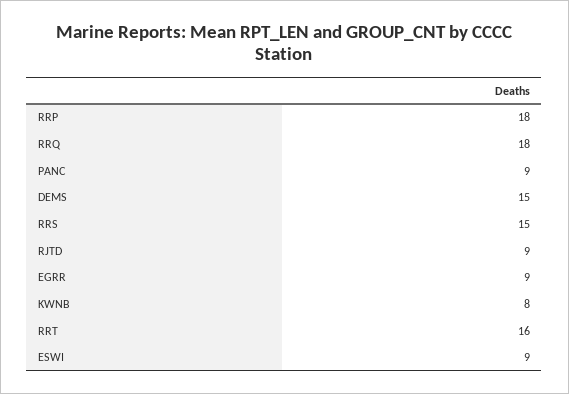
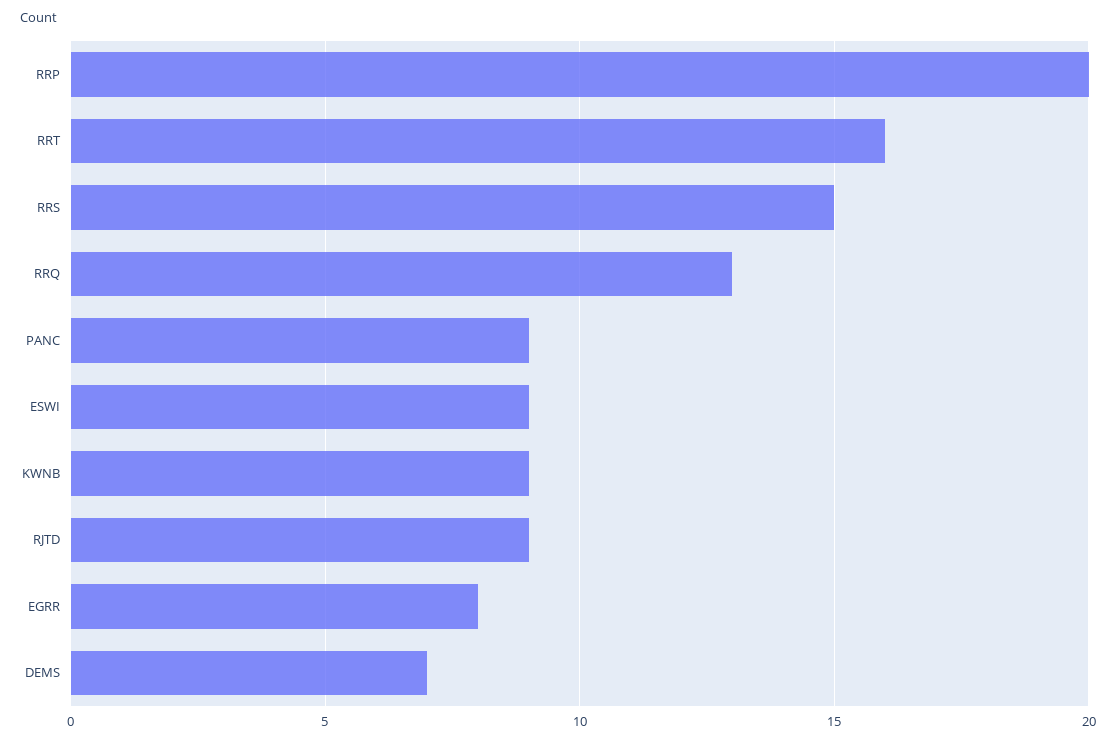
RRP: 18 -> 20
RRQ: 18 -> 13
DEMS: 15 -> 7
EGRR: 9 -> 8
KWNB: 8 -> 9

